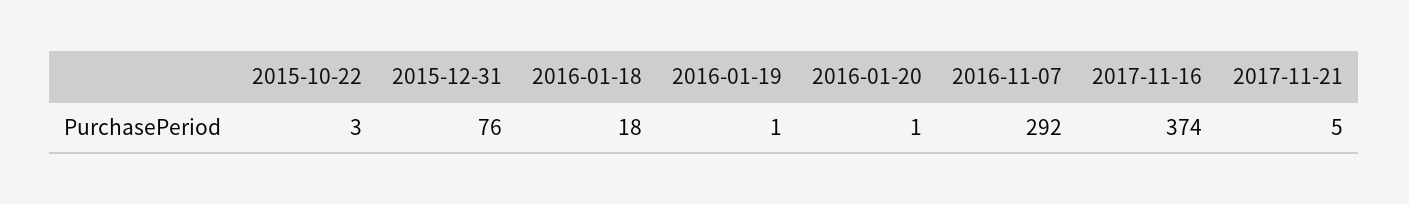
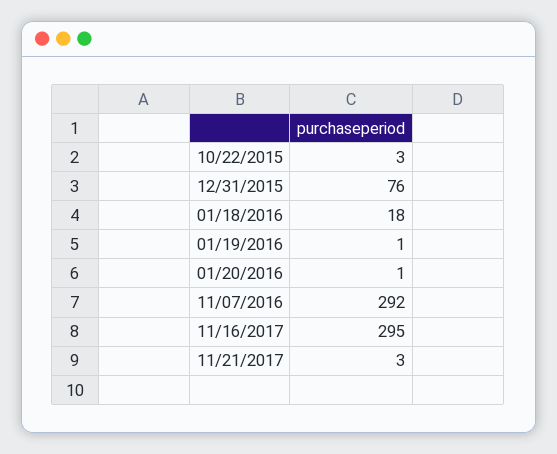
2017-11-16: 374 -> 295
2017-11-21: 5 -> 3

